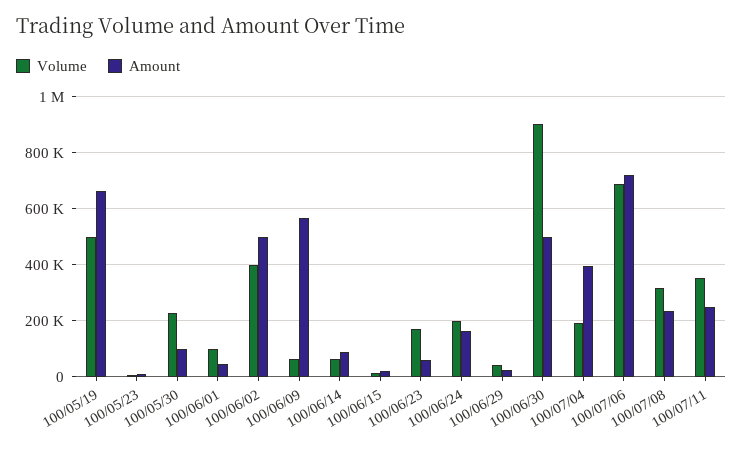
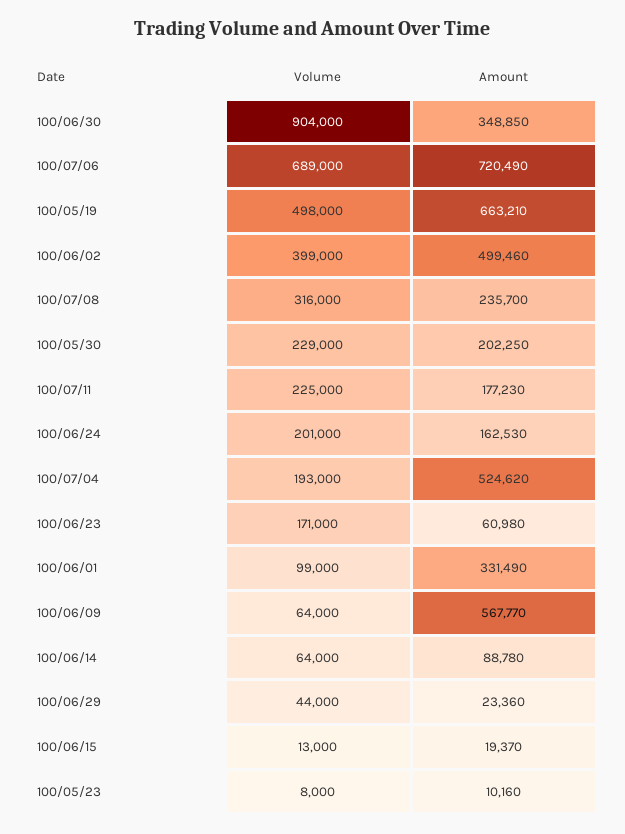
Amount, 100/05/30: 100000 -> 202250
Amount, 100/06/01: 50000 -> 331490
Amount, 100/06/30: 500000 -> 348850
Amount, 100/07/04: 400000 -> 524620
Volume, 100/07/11: 350000 -> 225000
Amount, 100/07/11: 250000 -> 177230

